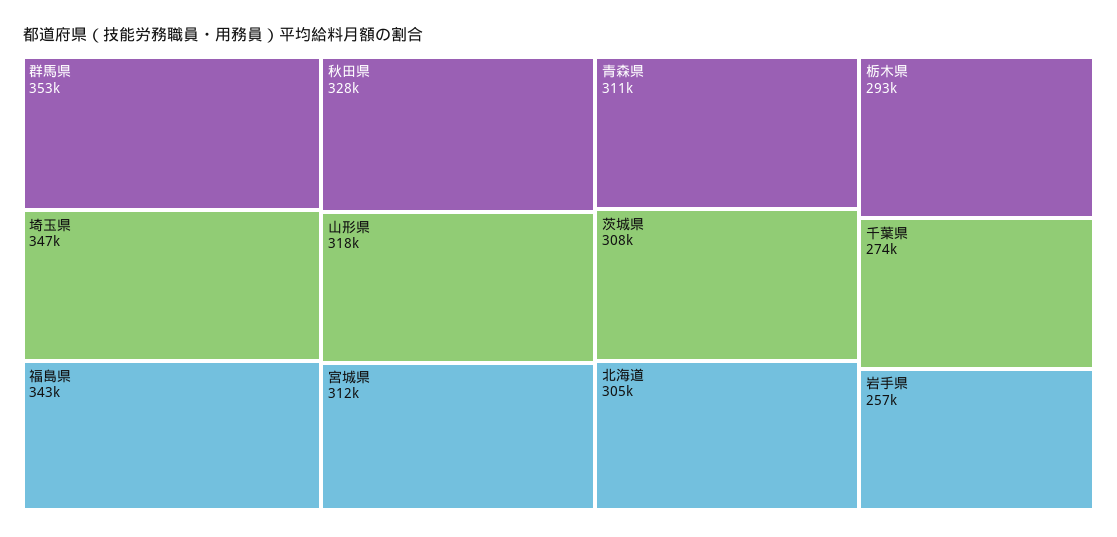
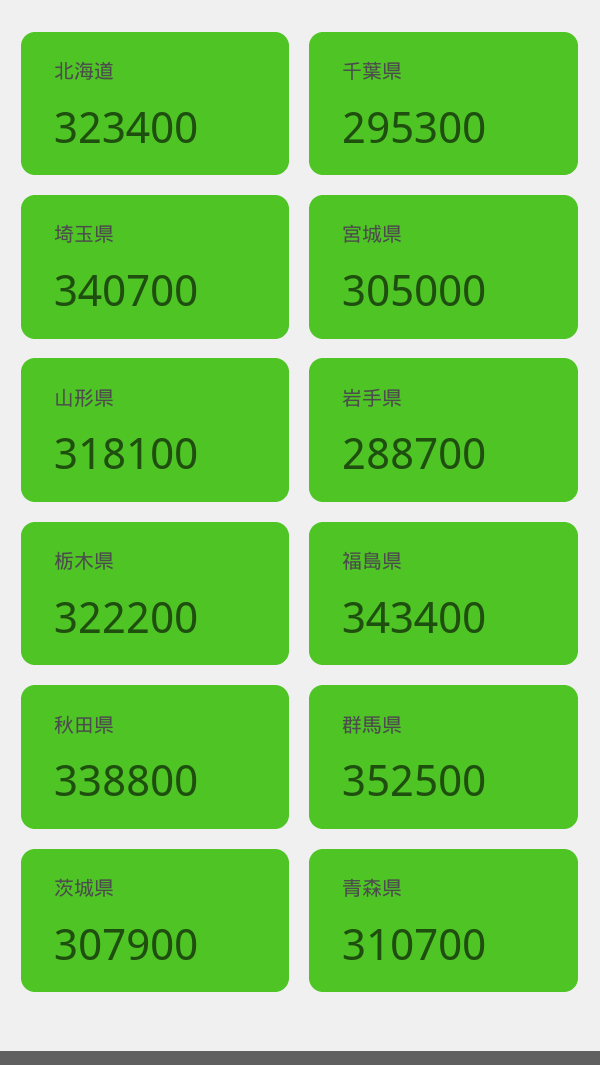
埼玉県: 347000 -> 340700
秋田県: 328000 -> 338800
宮城県: 312000 -> 305000
北海道: 305000 -> 323400
栃木県: 293000 -> 322200
千葉県: 274000 -> 295300
岩手県: 257000 -> 288700

